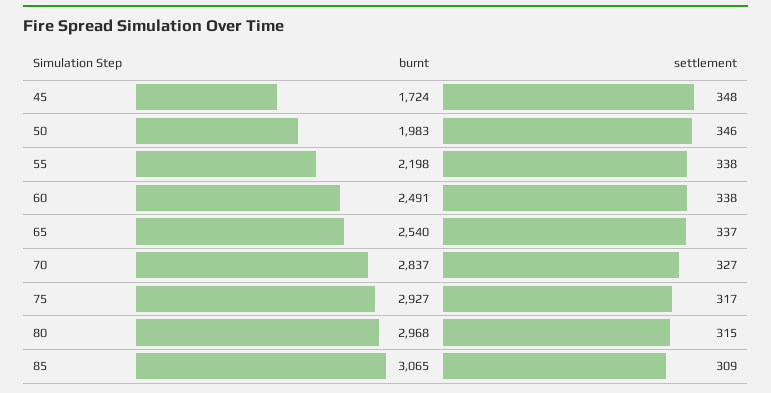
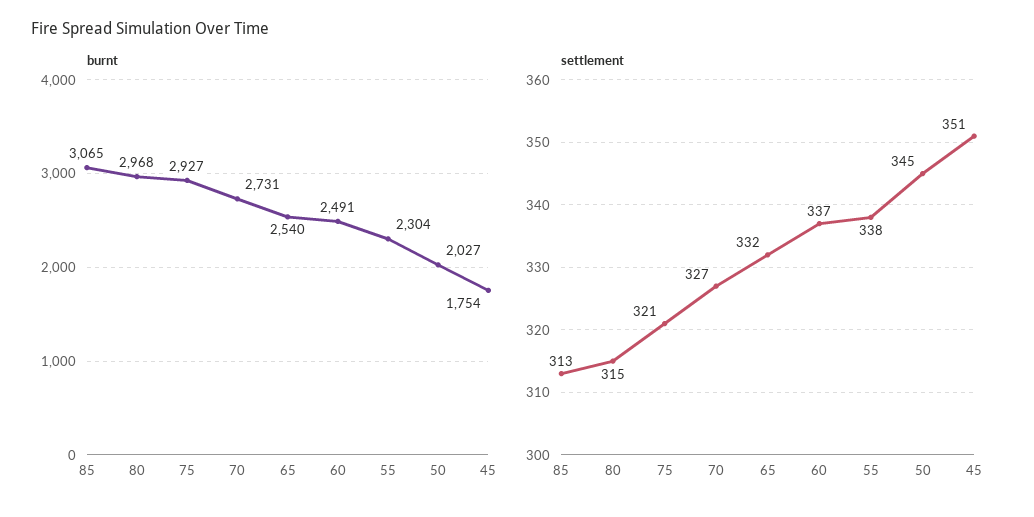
burnt, 45: 1724 -> 1754
settlement, 45: 348 -> 351
burnt, 50: 1983 -> 2027
settlement, 50: 346 -> 345
burnt, 55: 2198 -> 2304
settlement, 60: 338 -> 337
settlement, 65: 337 -> 332
burnt, 70: 2837 -> 2731
settlement, 75: 317 -> 321
settlement, 85: 309 -> 313

